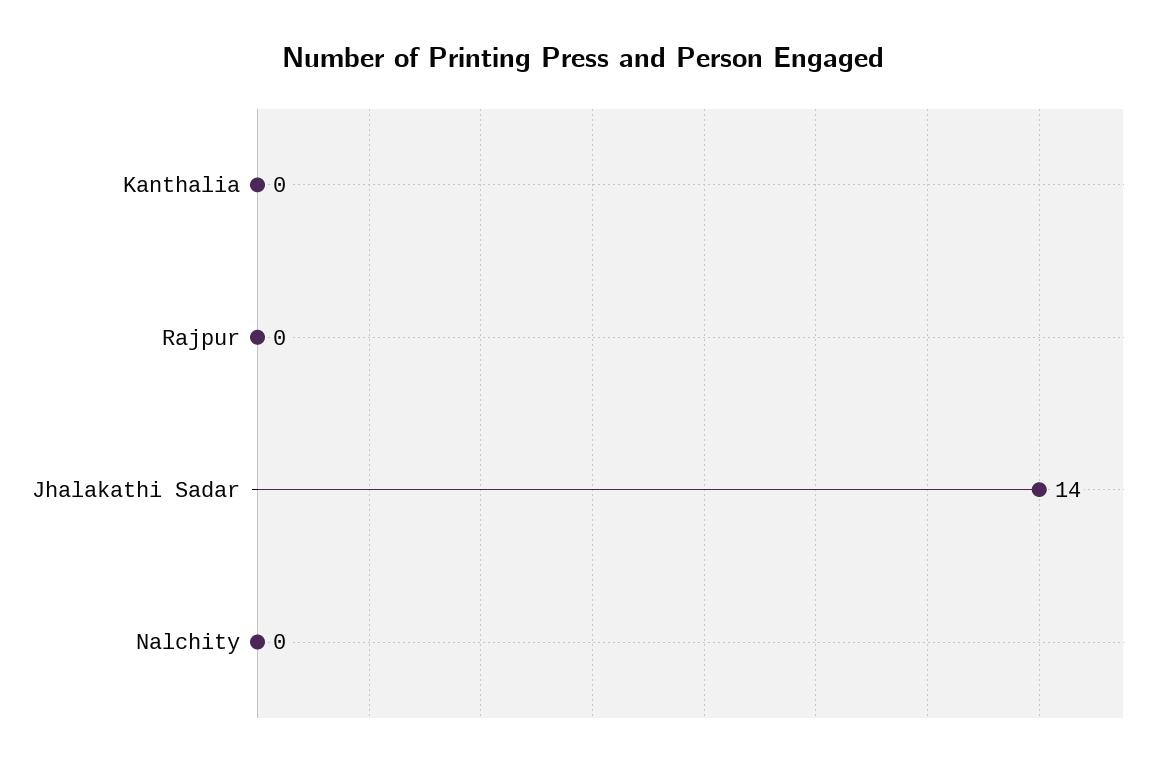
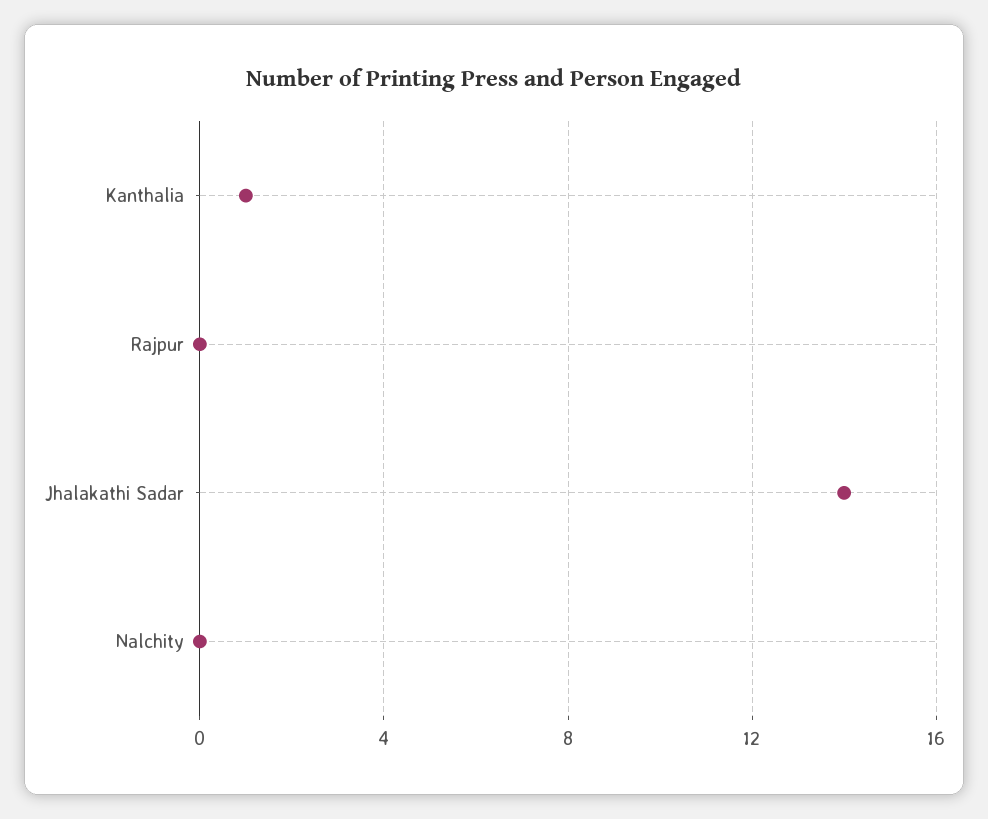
Kanthalia: 0 -> 1

